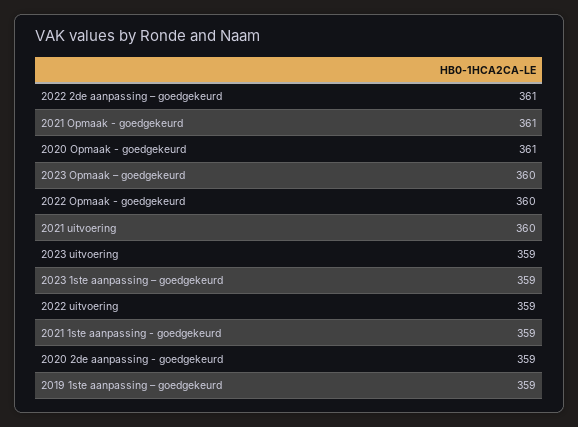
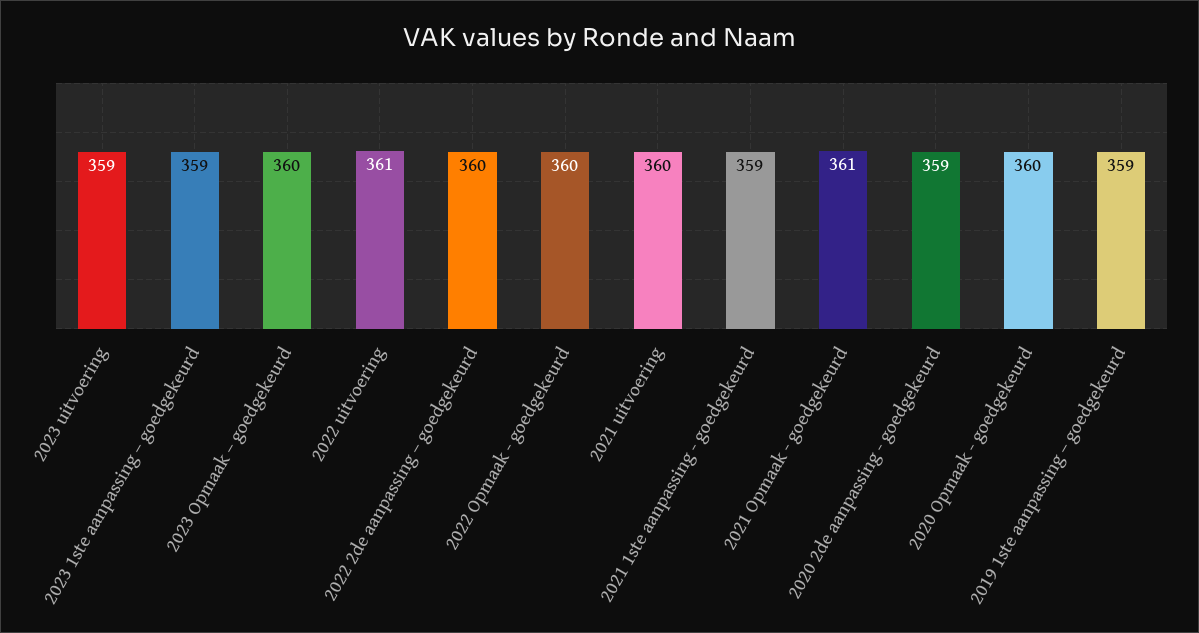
2022 2de aanpassing – goedgekeurd: 361 -> 360
2020 Opmaak - goedgekeurd: 361 -> 360
2022 uitvoering: 359 -> 361

